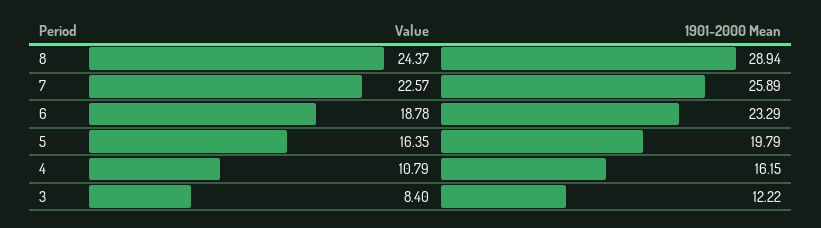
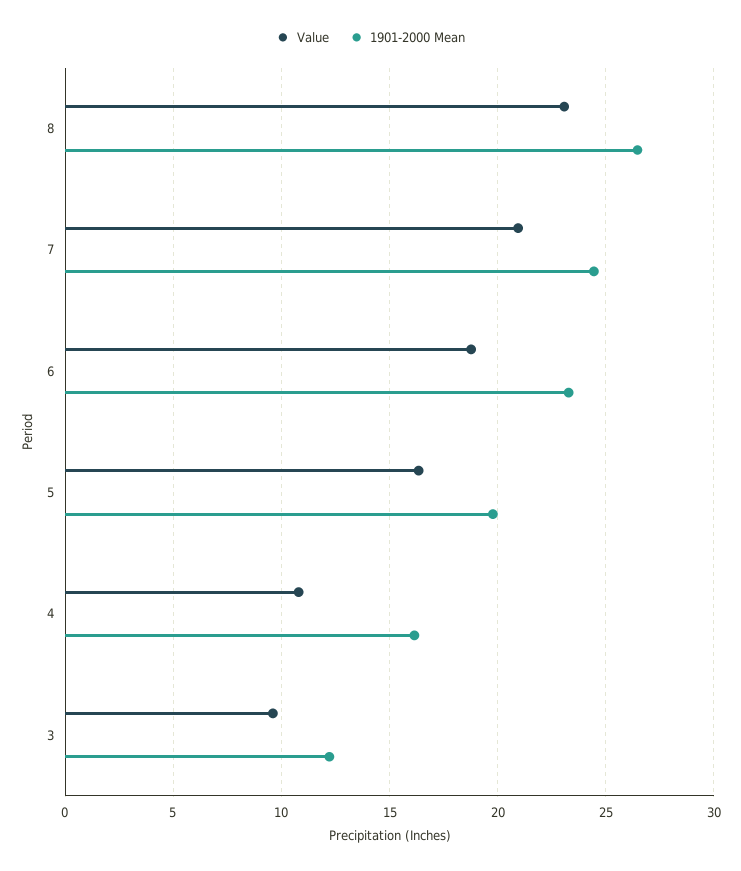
Value, 8: 24.37 -> 23
1901-2000 Mean, 8: 28.94 -> 26.5
Value, 7: 22.57 -> 21
1901-2000 Mean, 7: 25.89 -> 24.5
Value, 3: 8.4 -> 9.5

